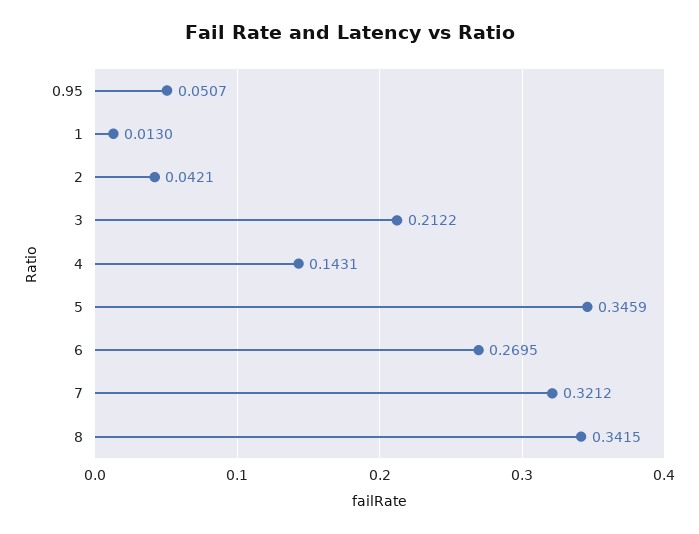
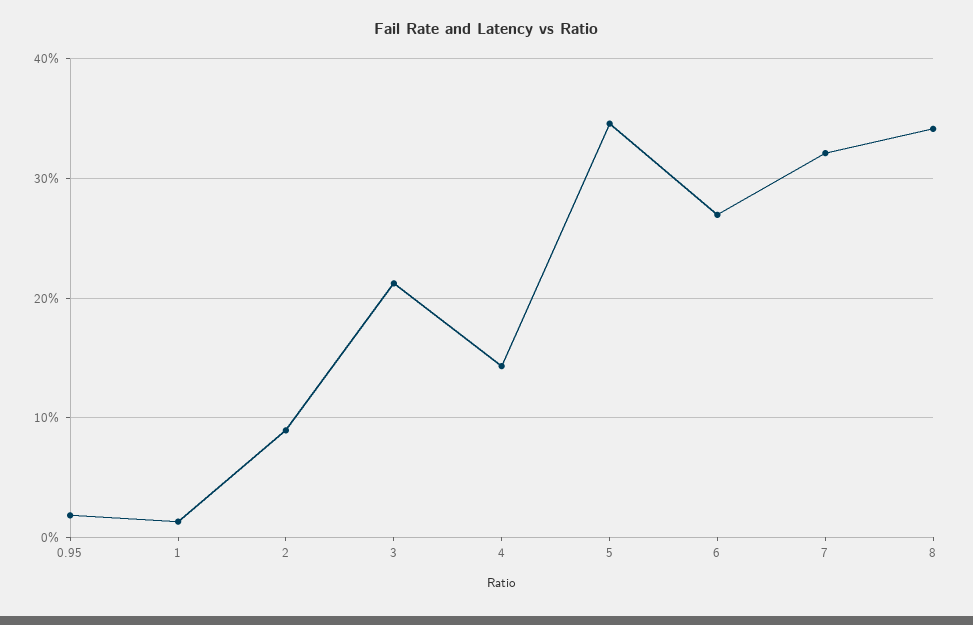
0.95: 0.0507 -> 0.02
2: 0.0421 -> 0.09

